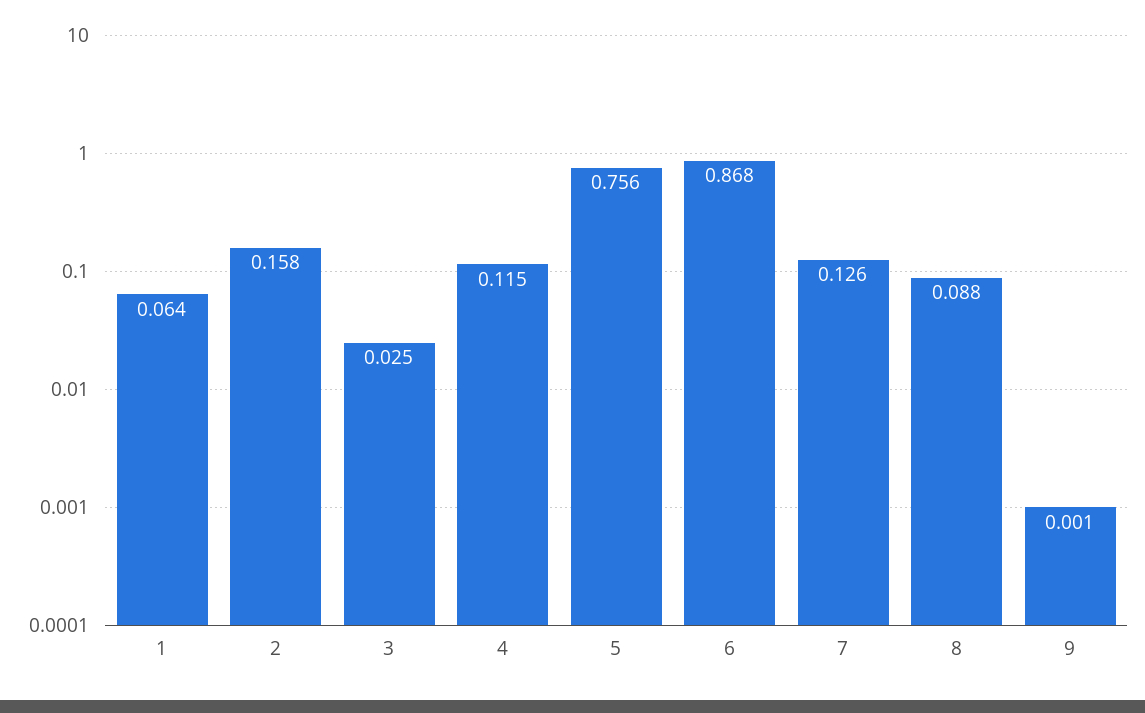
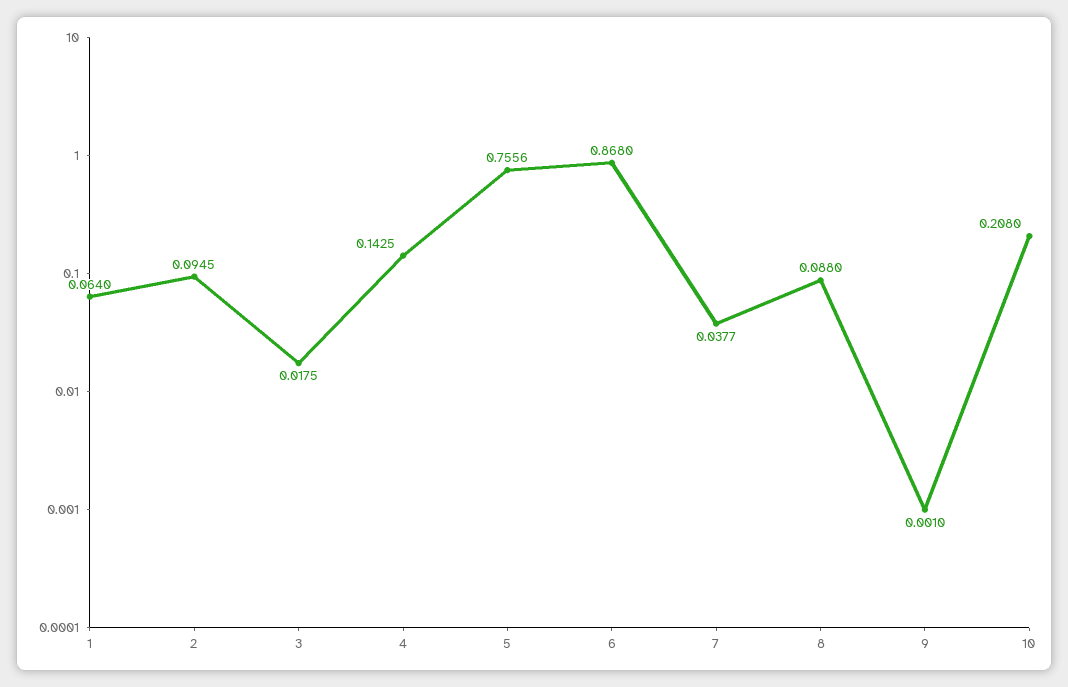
2: 0.158 -> 0.0945
3: 0.025 -> 0.0175
4: 0.115 -> 0.1425
7: 0.126 -> 0.0377
10: none -> 0.208

